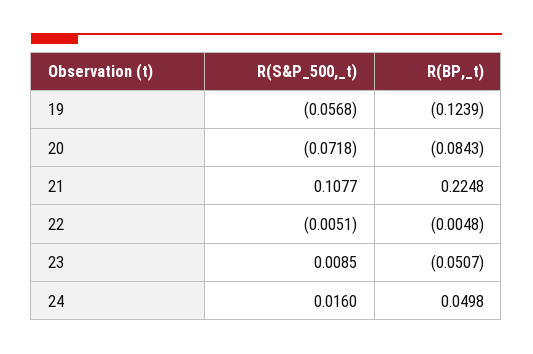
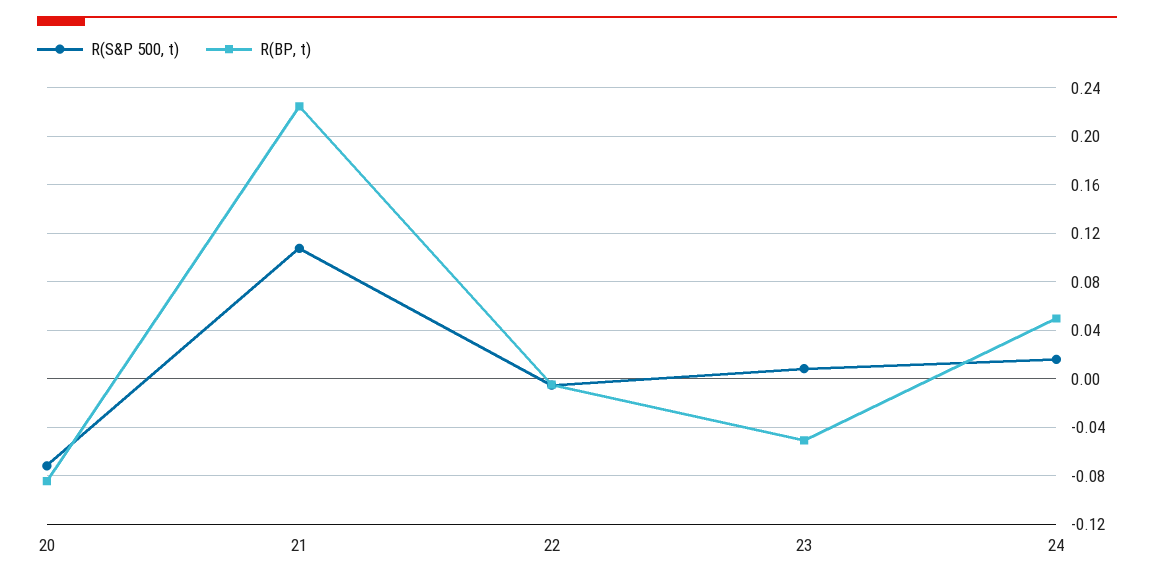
R(S&P_500,_t), 19: -0.0568 -> none
R(BP,_t), 19: -0.1239 -> none

